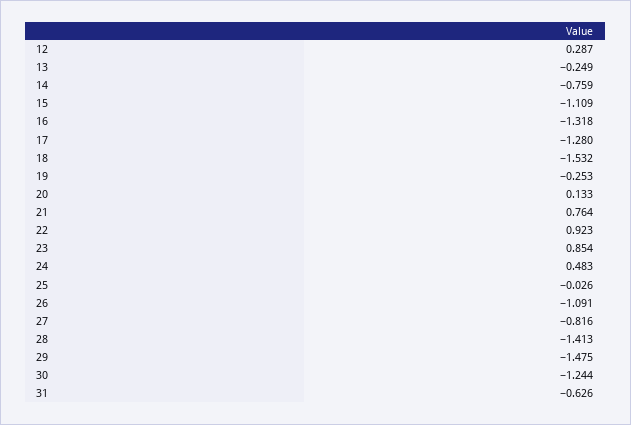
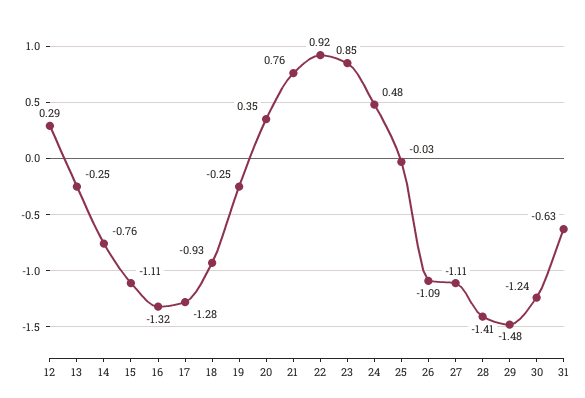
18: -1.532 -> -0.93
20: 0.133 -> 0.35
27: -0.816 -> -1.11

